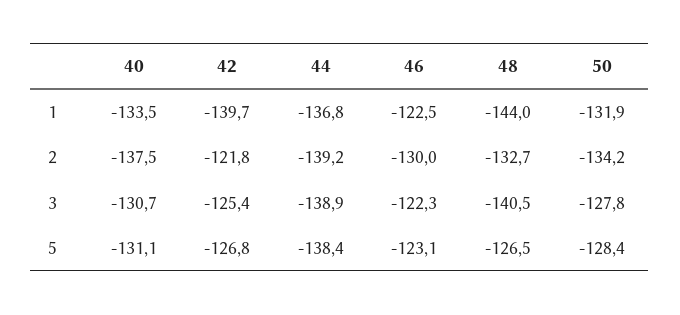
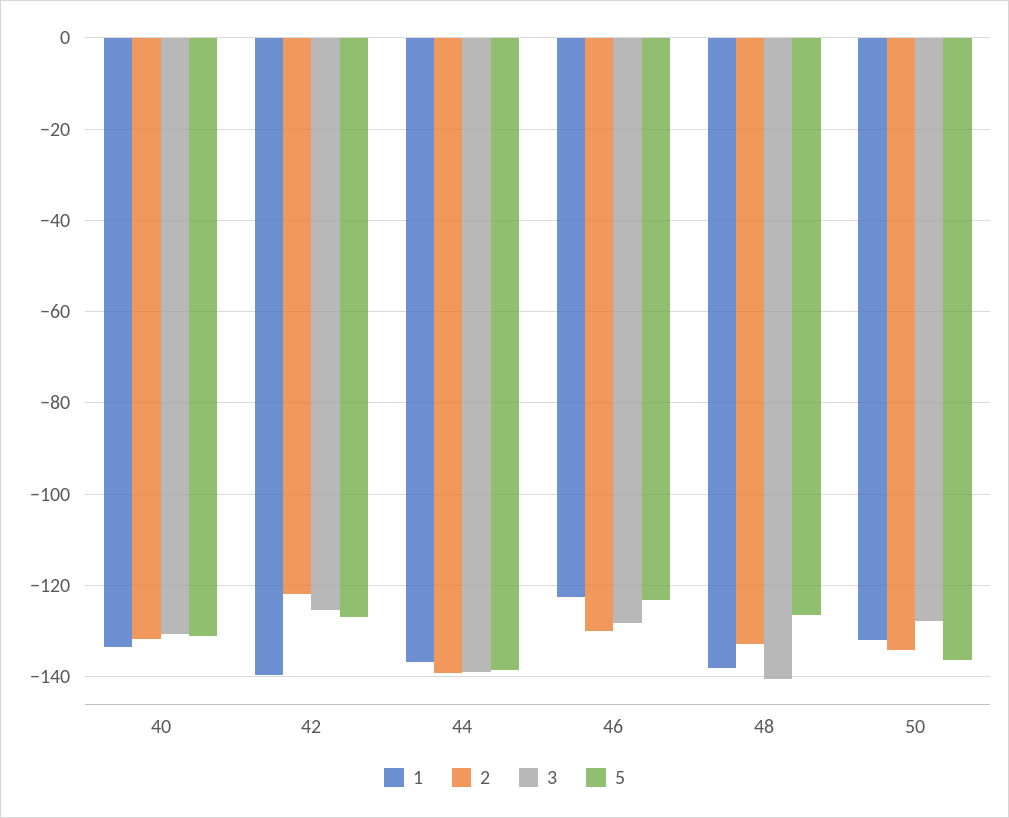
1, 48: -144 -> -138
2, 40: -137.5 -> -132
3, 46: -122.3 -> -128
5, 50: -128.4 -> -136

